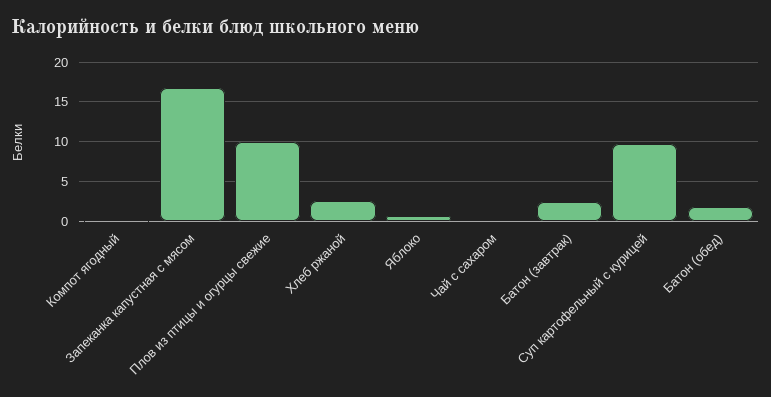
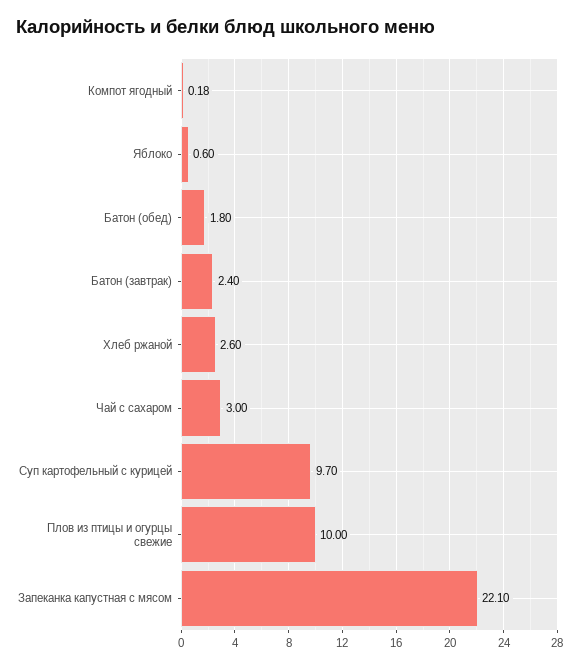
Запеканка капустная с мясом: 17 -> 22.1
Чай с сахаром: 0 -> 3

